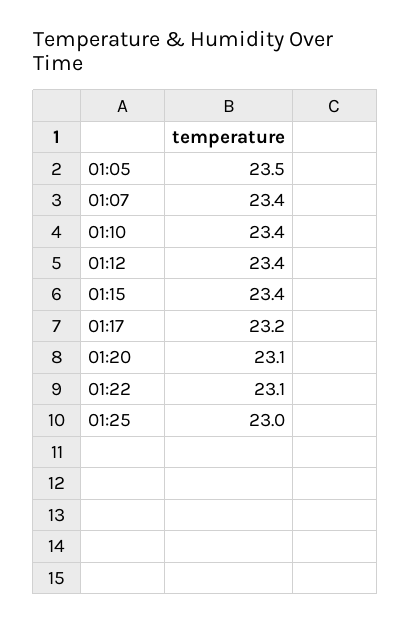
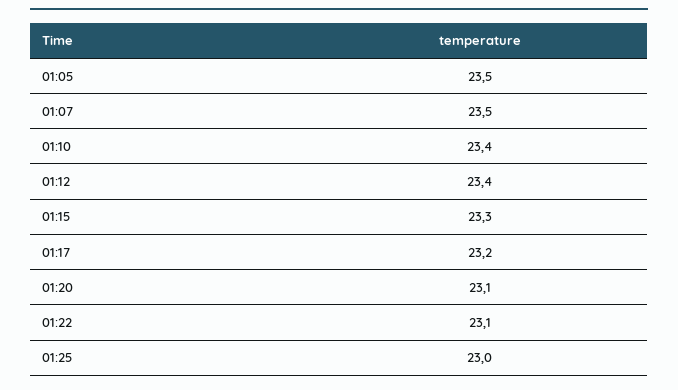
01:07: 23.4 -> 23.5
01:15: 23.4 -> 23.3

